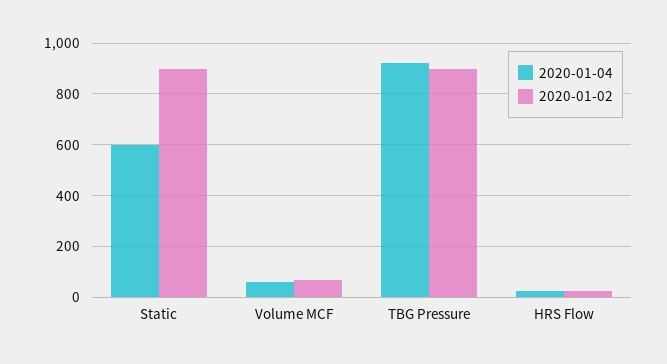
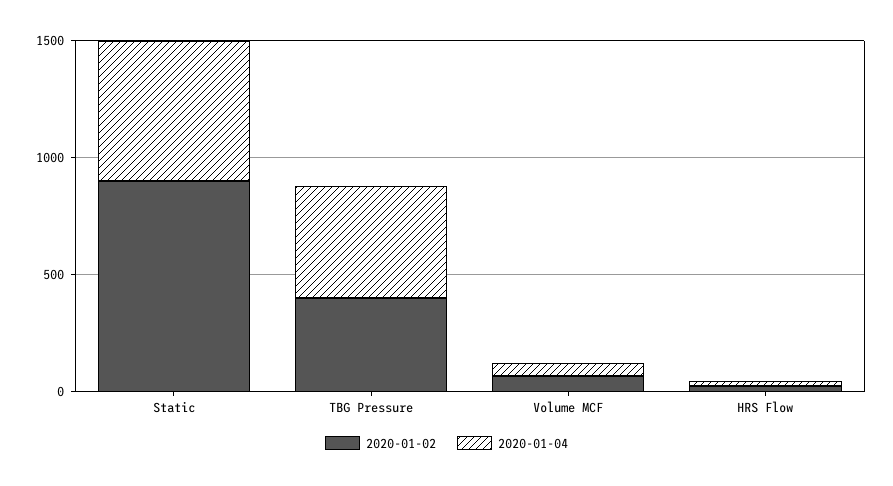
2020-01-04, TBG Pressure: 925 -> 500
2020-01-02, TBG Pressure: 900 -> 400

